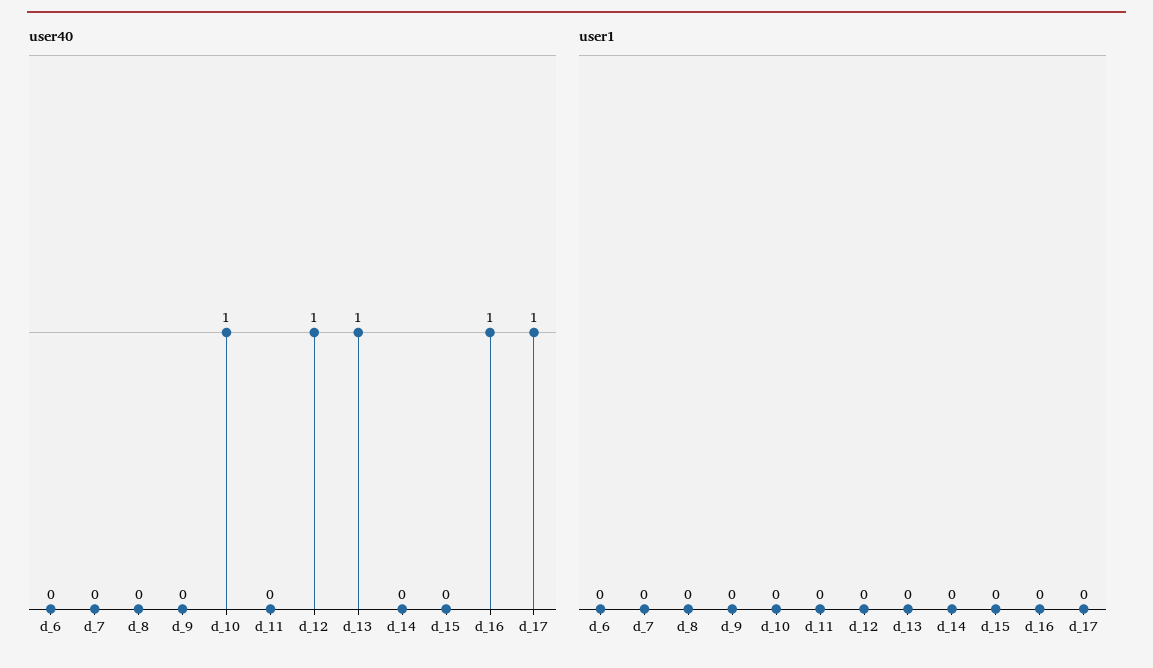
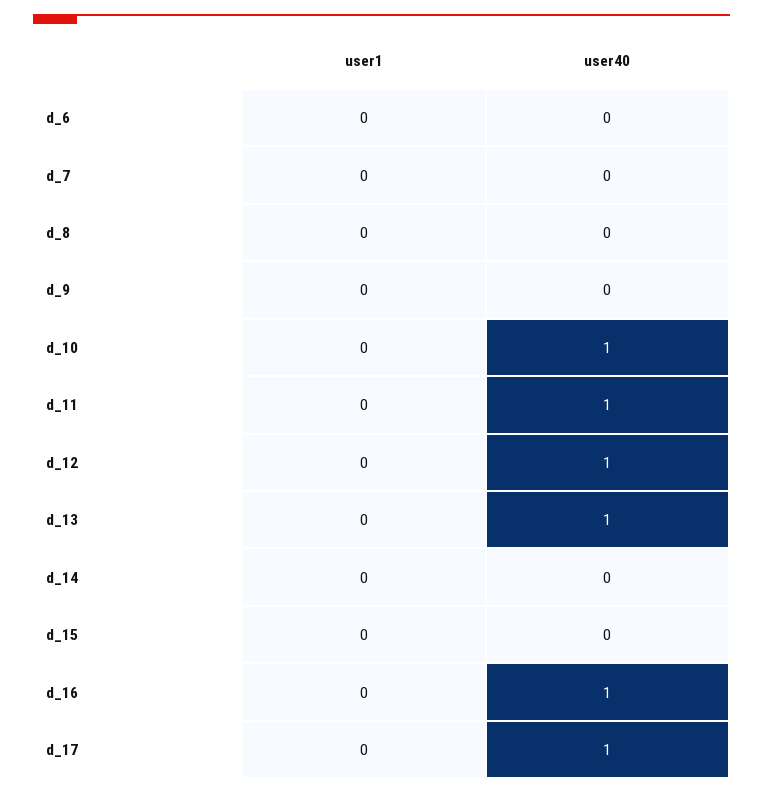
user40, d_11: 0 -> 1

